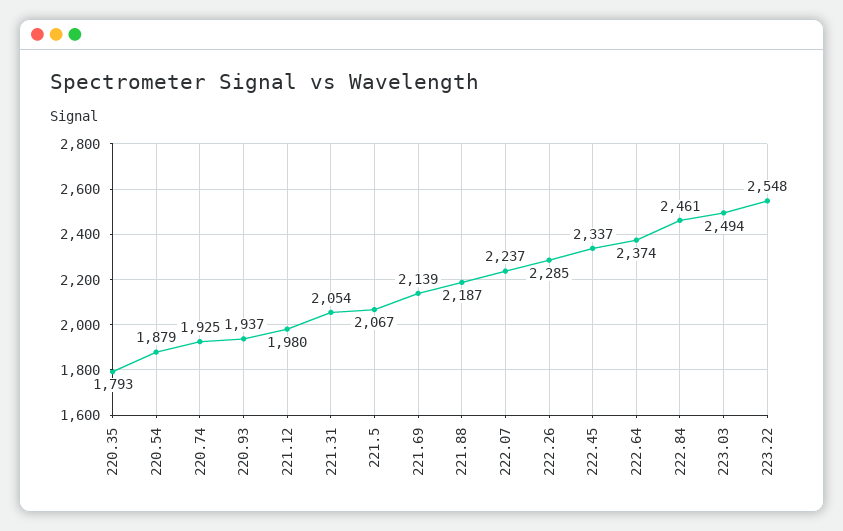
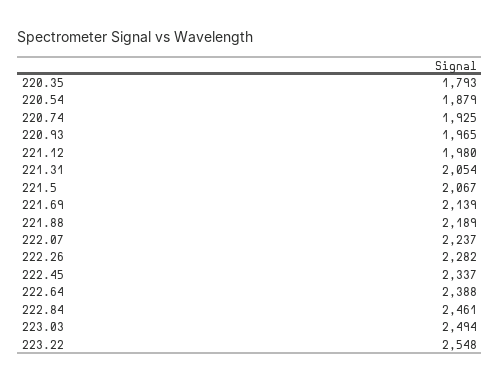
220.93: 1937 -> 1965
221.88: 2187 -> 2189
222.26: 2285 -> 2282
222.64: 2374 -> 2388

